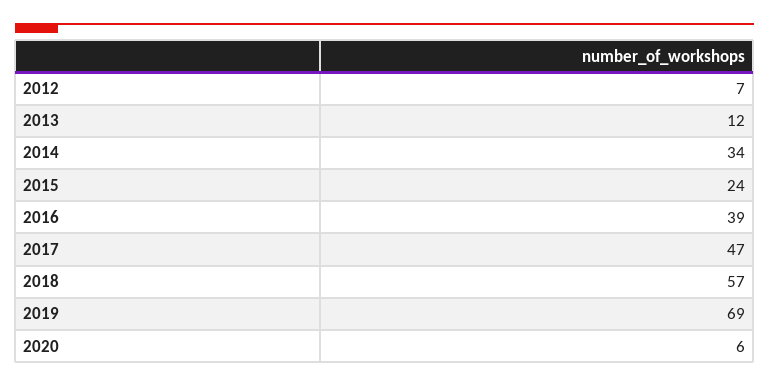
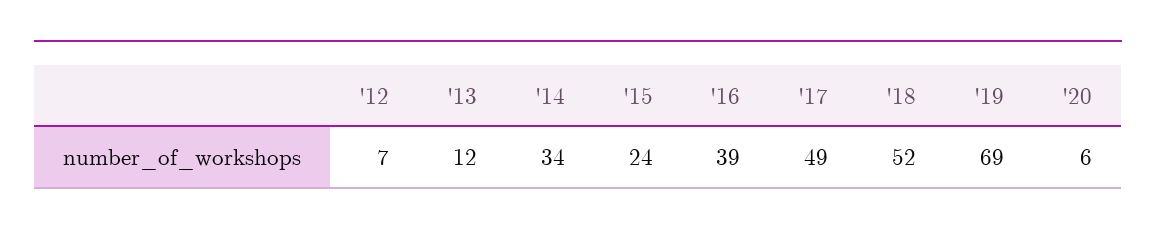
2017: 47 -> 49
2018: 57 -> 52

